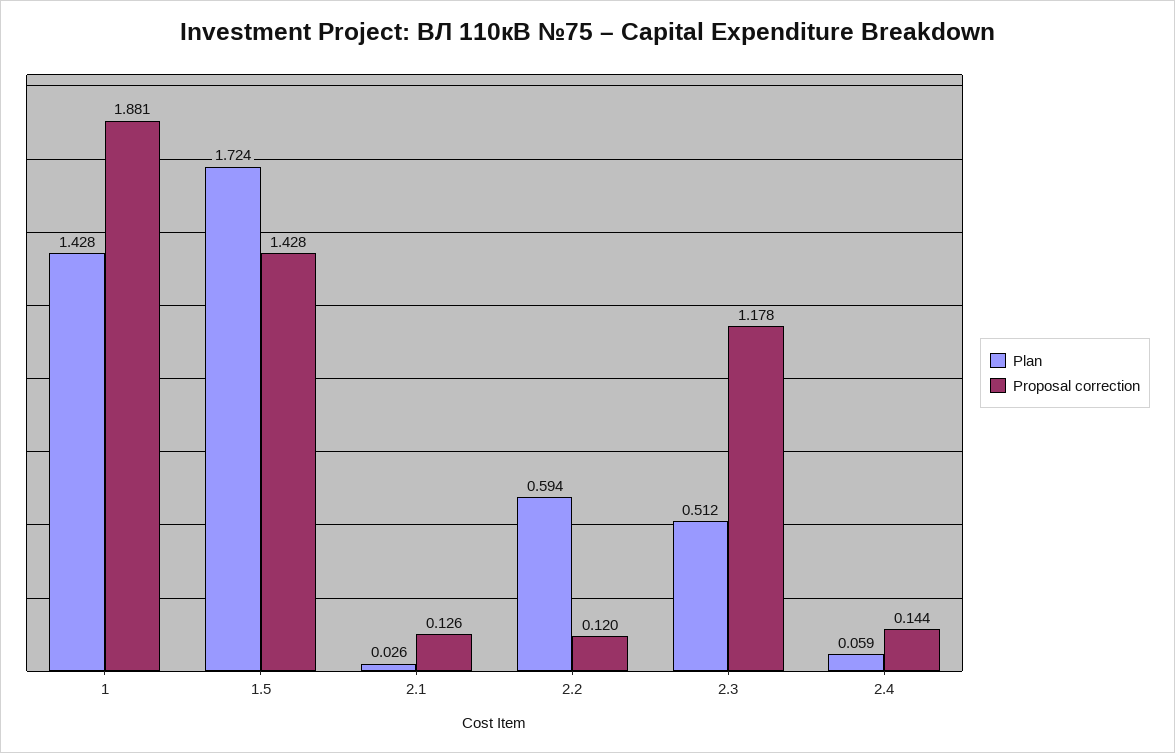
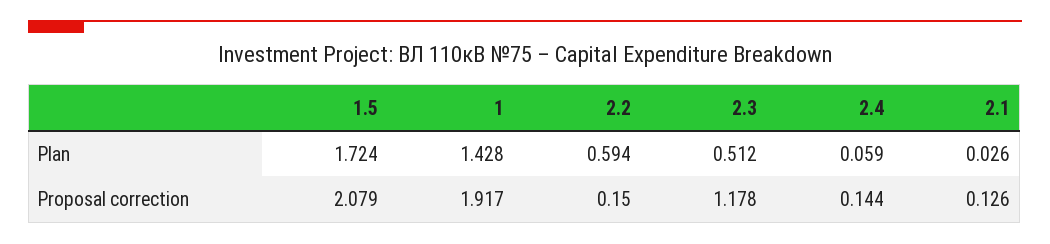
Proposal correction, 1: 1.881 -> 1.917
Proposal correction, 1.5: 1.428 -> 2.079
Proposal correction, 2.2: 0.12 -> 0.15

